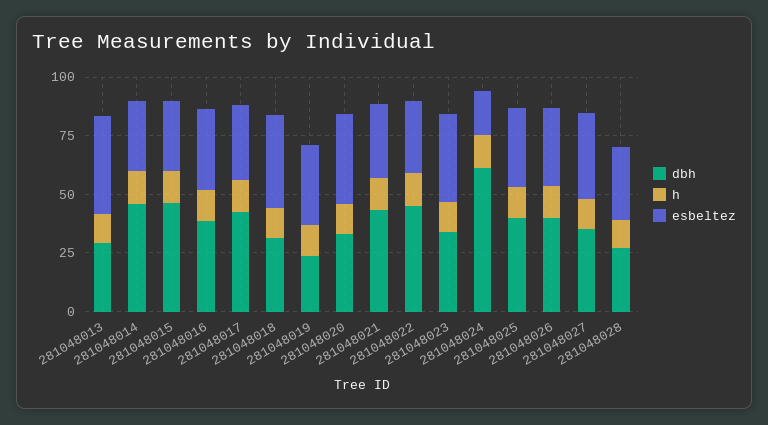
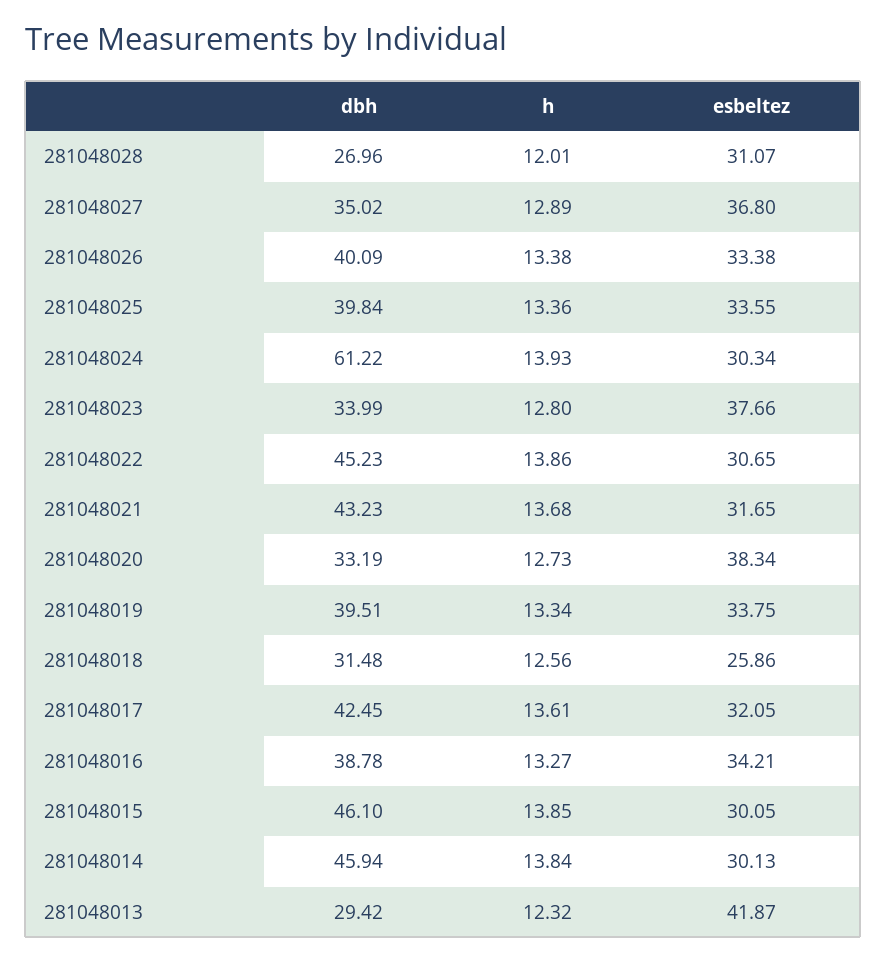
esbeltez, 281048018: 40 -> 25.86
dbh, 281048019: 25 -> 39.51
esbeltez, 281048024: 20 -> 30.34

